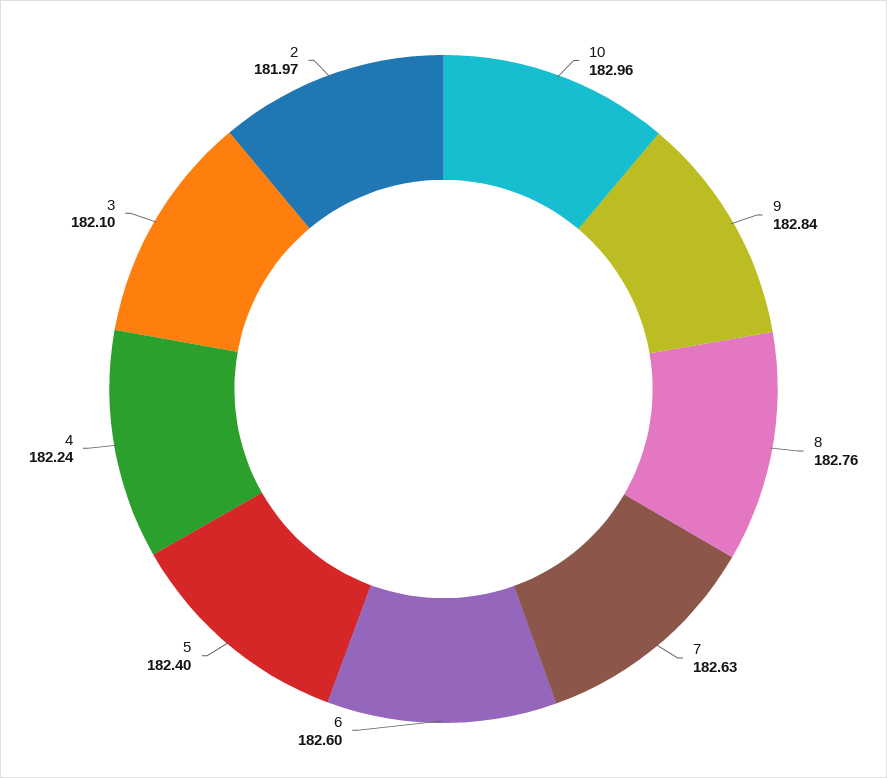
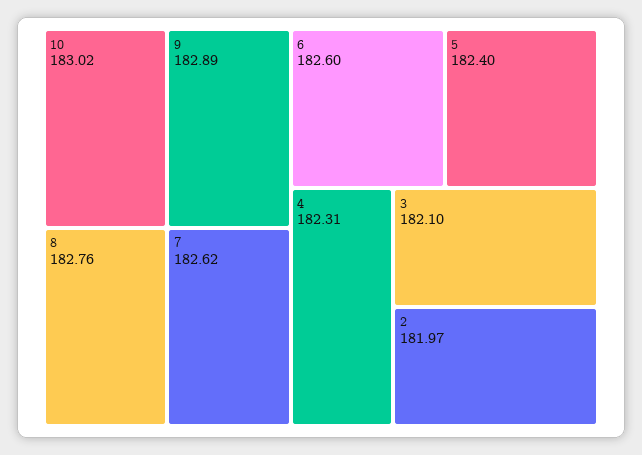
10: 182.96 -> 183.02
9: 182.84 -> 182.89
7: 182.63 -> 182.62
4: 182.24 -> 182.31

